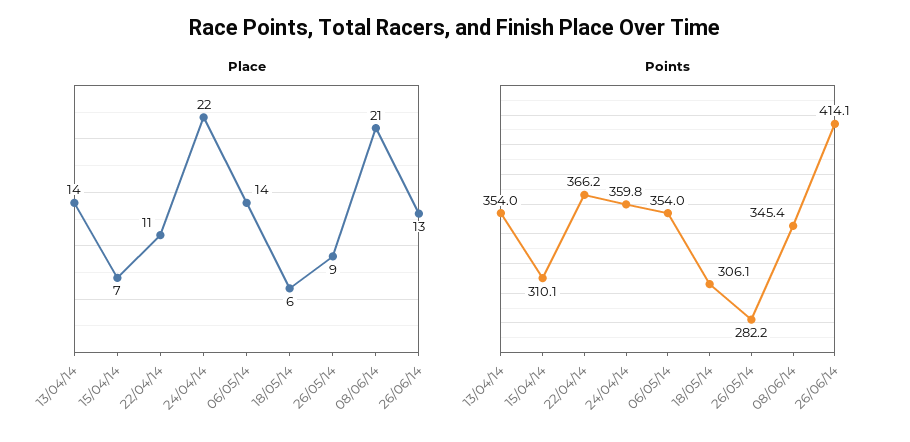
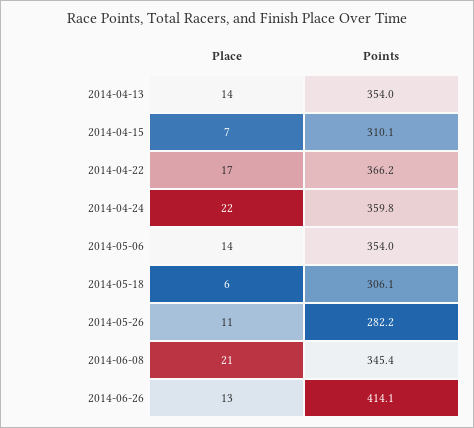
Place, 22/04/14: 11 -> 17
Place, 26/05/14: 9 -> 11

